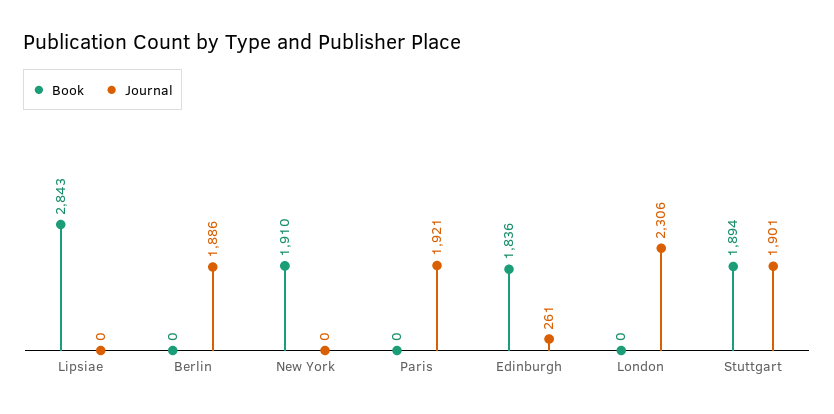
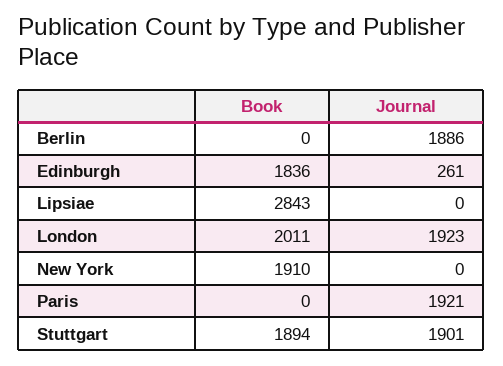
Book, London: 0 -> 2011
Journal, London: 2306 -> 1923

